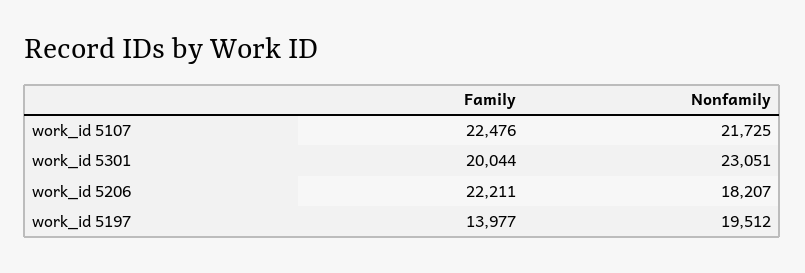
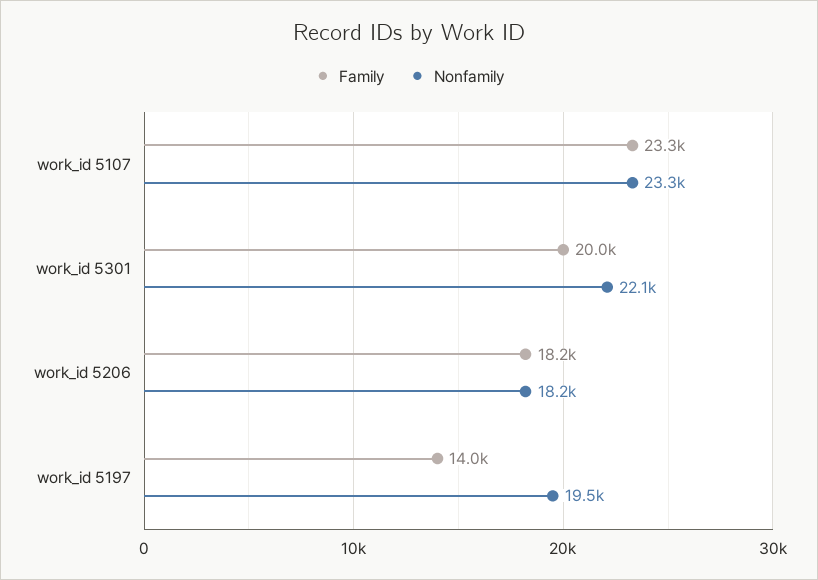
Family, work_id 5107: 22476 -> 23300
Nonfamily, work_id 5107: 21725 -> 23300
Nonfamily, work_id 5301: 23051 -> 22100
Family, work_id 5206: 22211 -> 18200

